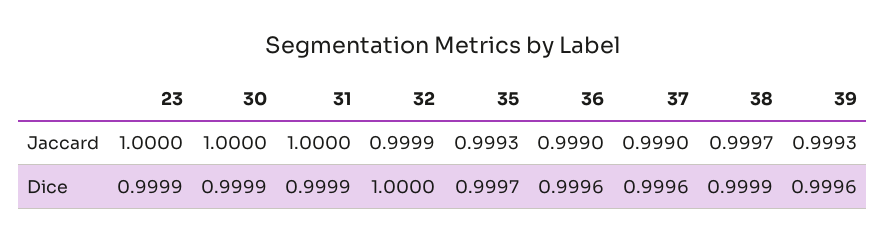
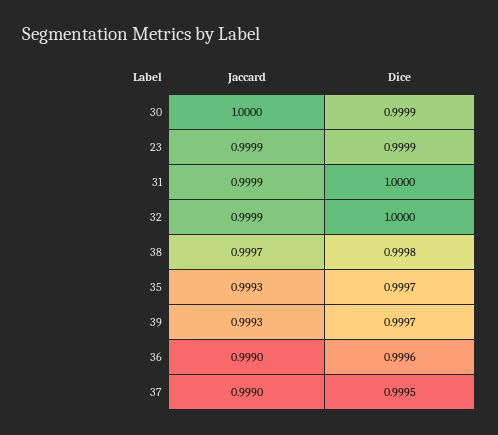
23, Jaccard: 1 -> 0.9999
31, Jaccard: 1 -> 0.9999
31, Dice: 0.9999 -> 1
37, Dice: 0.9996 -> 0.9995
38, Dice: 0.9999 -> 0.9998
39, Dice: 0.9996 -> 0.9997

